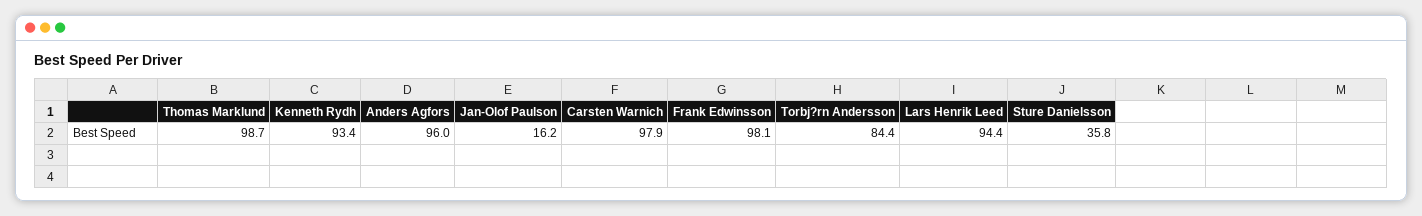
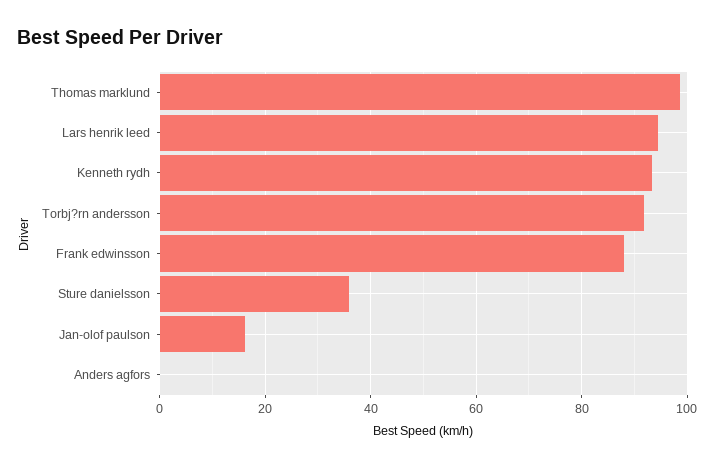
Anders Agfors: 96 -> 0
Carsten Warnich: 97.9 -> none
Frank Edwinsson: 98.1 -> 88
Torbj?rn Andersson: 84.4 -> 92

